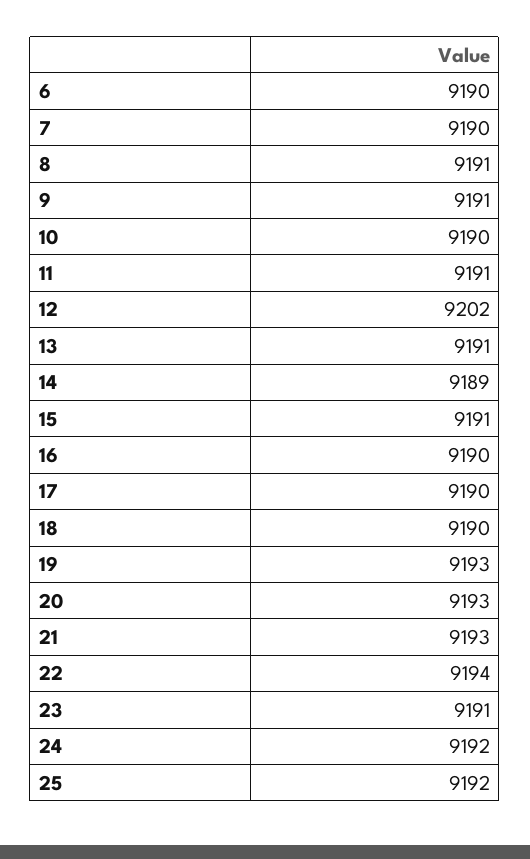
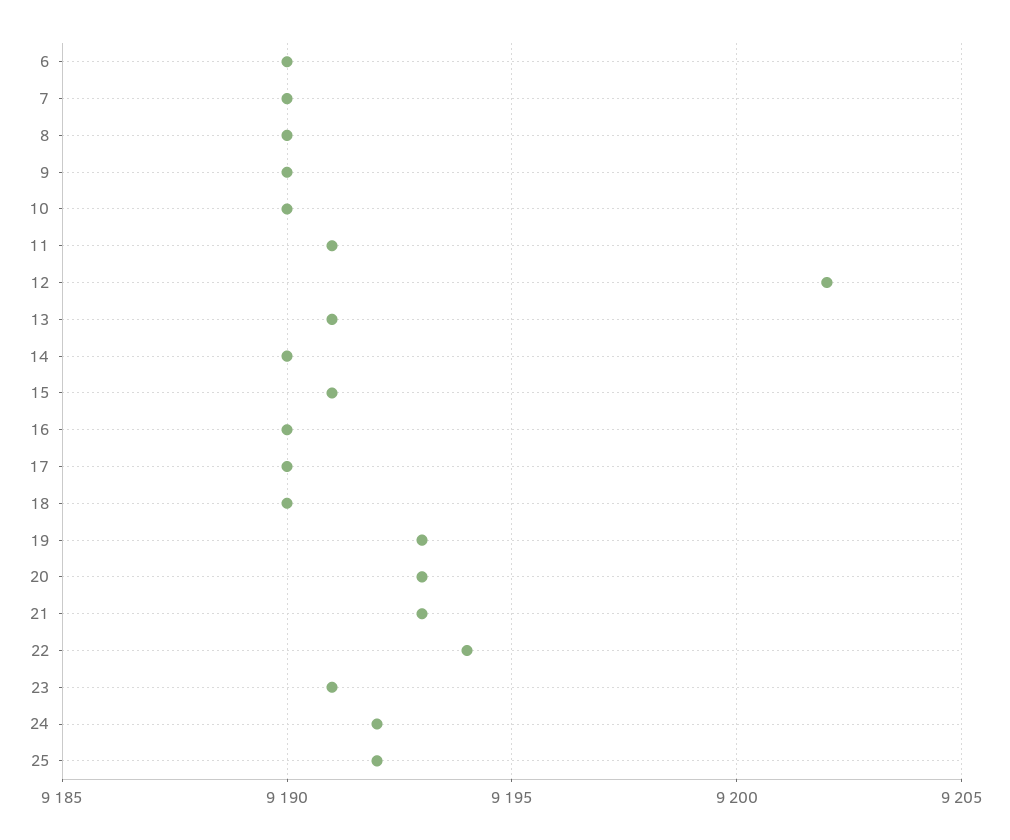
8: 9191 -> 9190
9: 9191 -> 9190
14: 9189 -> 9190

